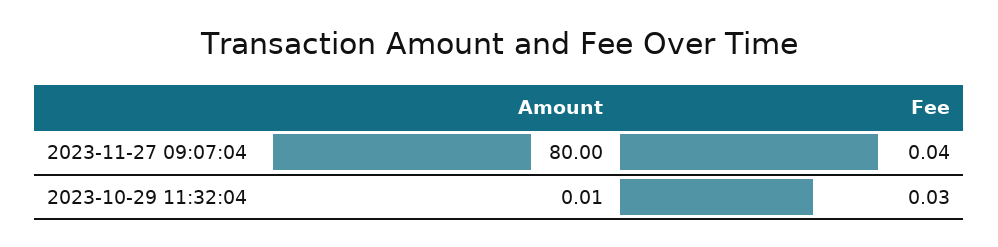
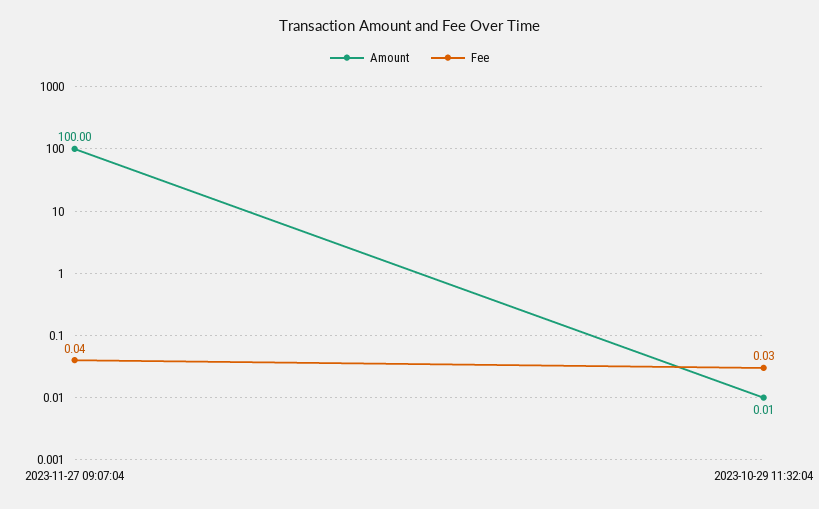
Amount, 2023-11-27 09:07:04: 80 -> 100

